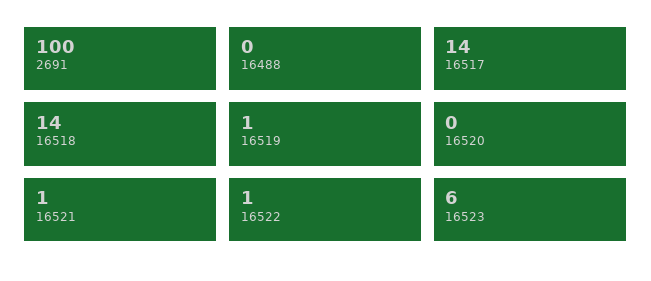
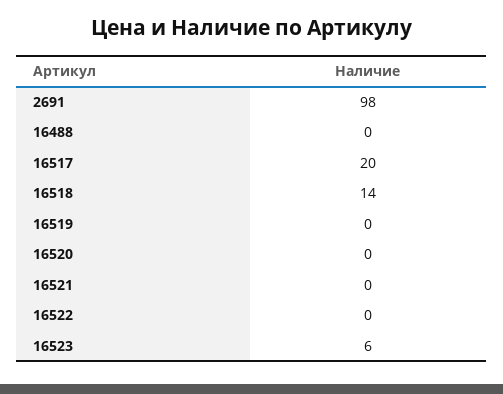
2691: 100 -> 98
16517: 14 -> 20
16519: 1 -> 0
16521: 1 -> 0
16522: 1 -> 0

